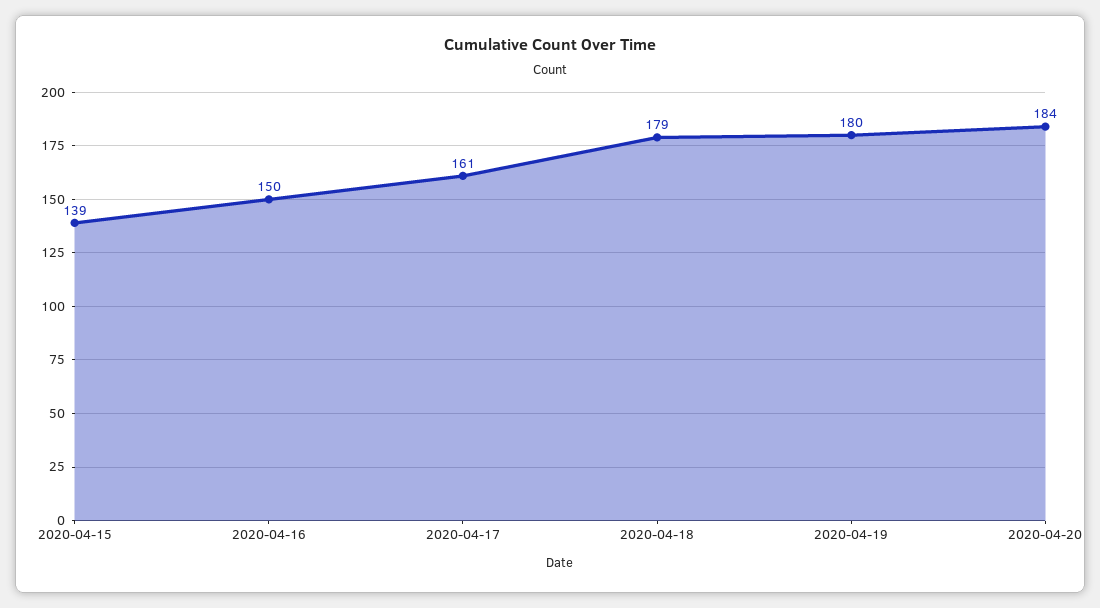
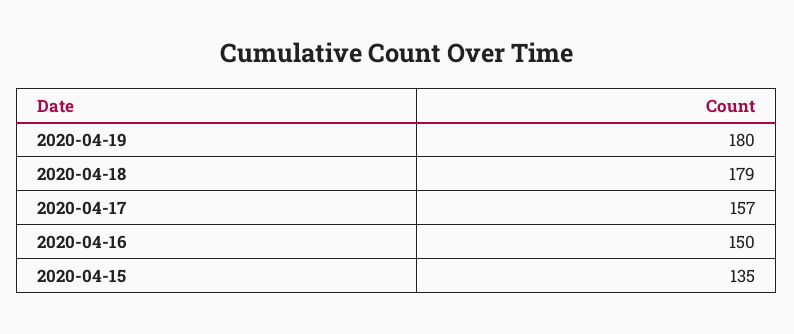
2020-04-15: 139 -> 135
2020-04-17: 161 -> 157
2020-04-20: 184 -> none

